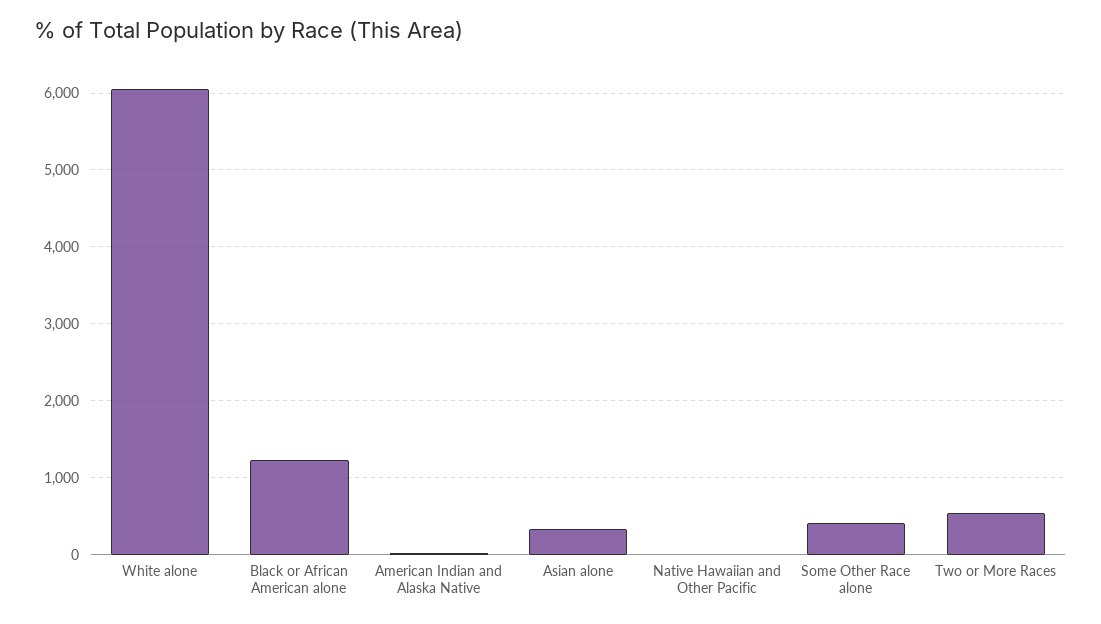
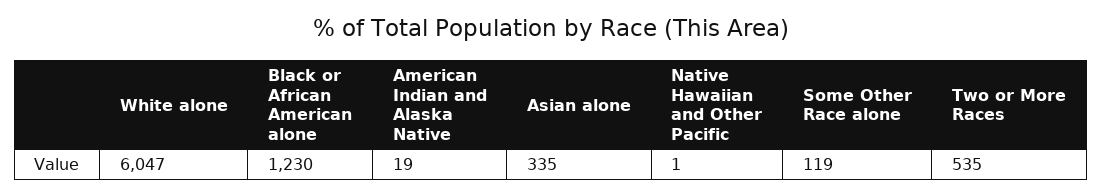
Some Other Race alone: 400 -> 119

